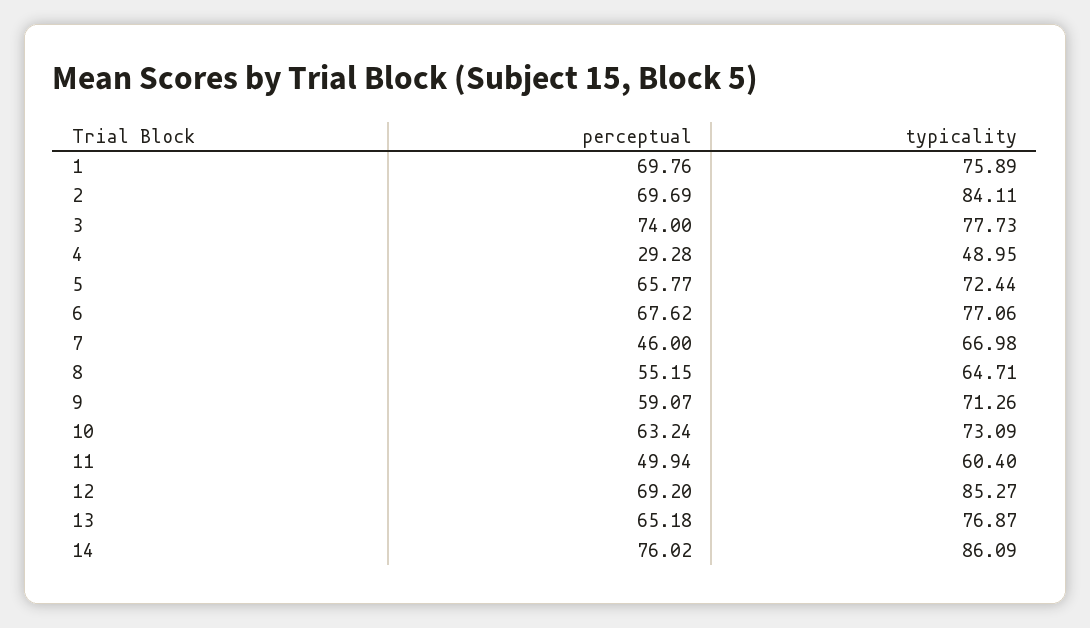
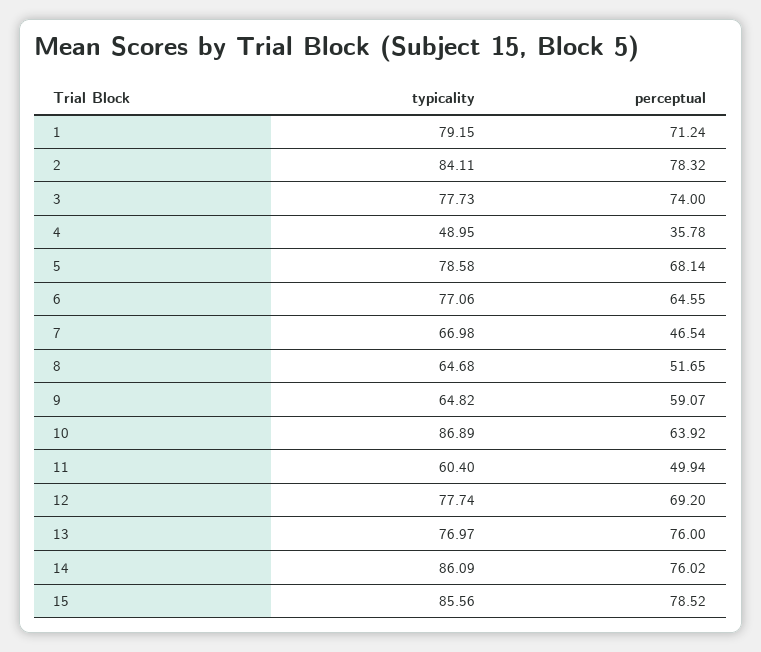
perceptual, 1: 69.76 -> 71.24
typicality, 1: 75.89 -> 79.15
perceptual, 2: 69.69 -> 78.32
perceptual, 4: 29.28 -> 35.78
perceptual, 5: 65.77 -> 68.14
typicality, 5: 72.44 -> 78.58
perceptual, 6: 67.62 -> 64.55
perceptual, 7: 46 -> 46.54
perceptual, 8: 55.15 -> 51.65
typicality, 8: 64.71 -> 64.68
typicality, 9: 71.26 -> 64.82
perceptual, 10: 63.24 -> 63.92
typicality, 10: 73.09 -> 86.89
typicality, 12: 85.27 -> 77.74
perceptual, 13: 65.18 -> 76
typicality, 13: 76.87 -> 76.97
typicality, 15: none -> 85.56
perceptual, 15: none -> 78.52

